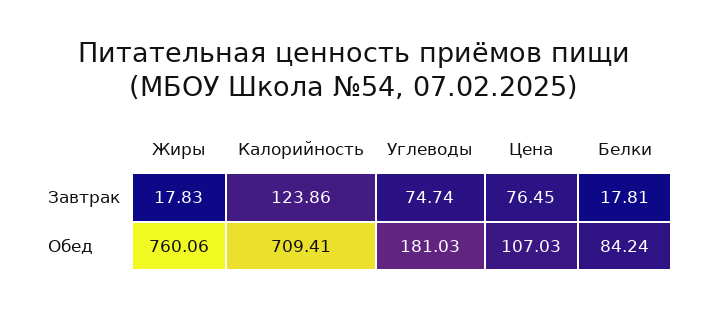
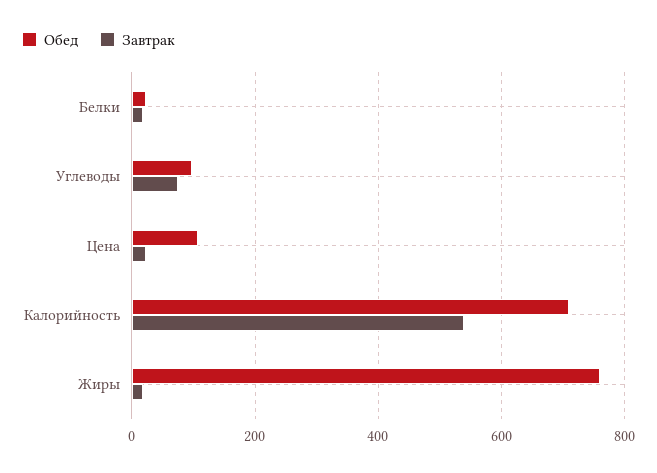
Завтрак, Калорийность: 123.86 -> 540
Завтрак, Цена: 76.45 -> 20
Обед, Углеводы: 181.03 -> 100
Обед, Белки: 84.24 -> 20

